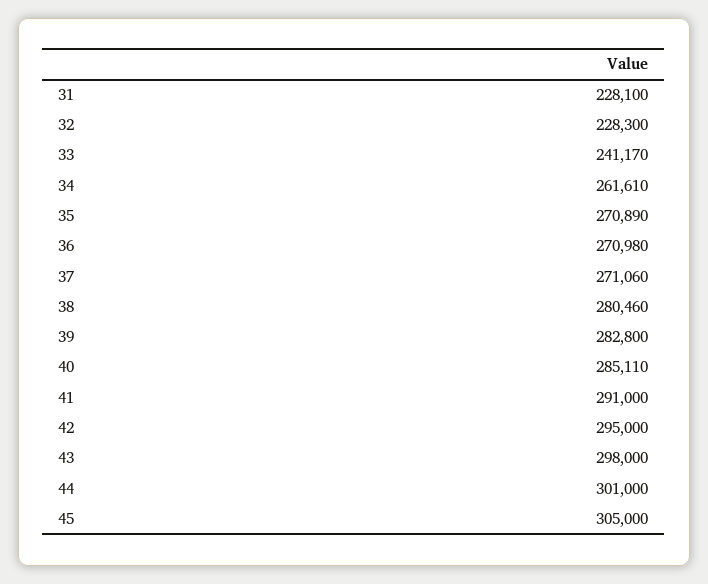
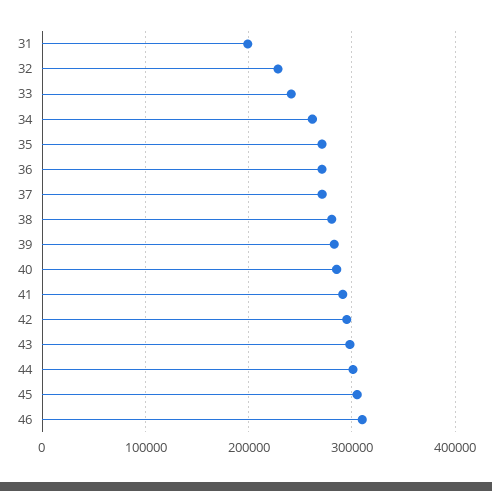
31: 228100 -> 200000
46: none -> 310000

